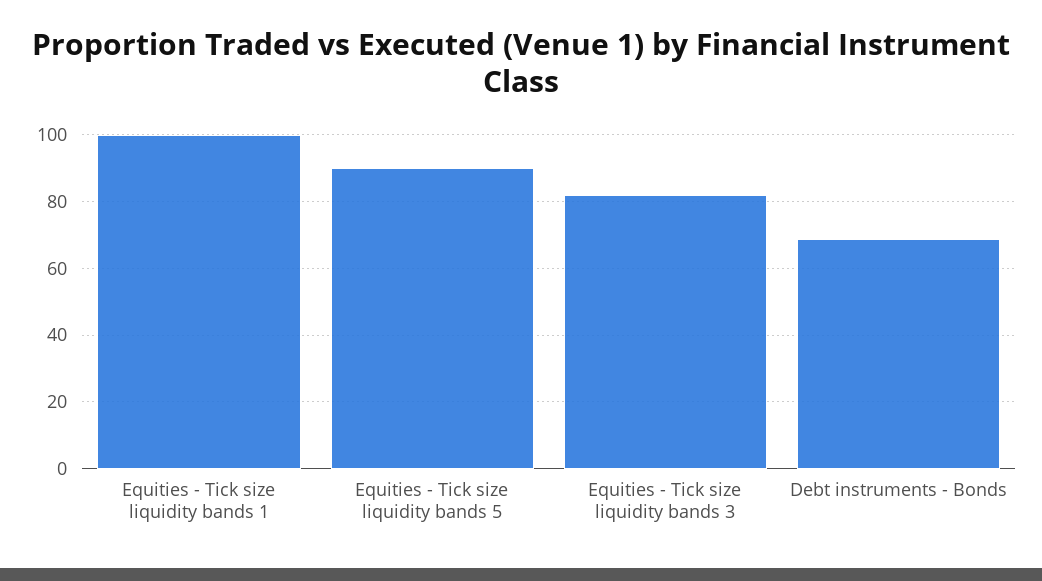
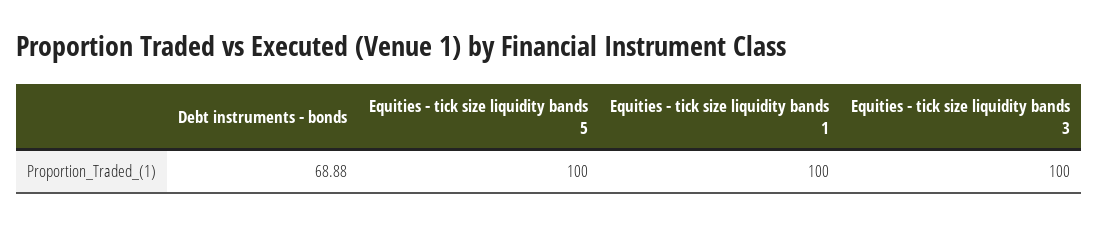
Equities - Tick size liquidity bands 5: 90 -> 100
Equities - Tick size liquidity bands 3: 82 -> 100

